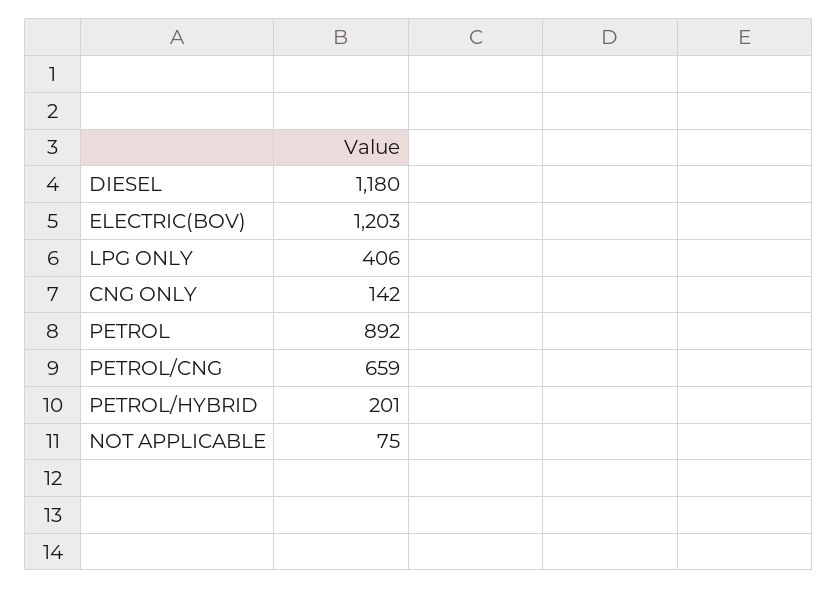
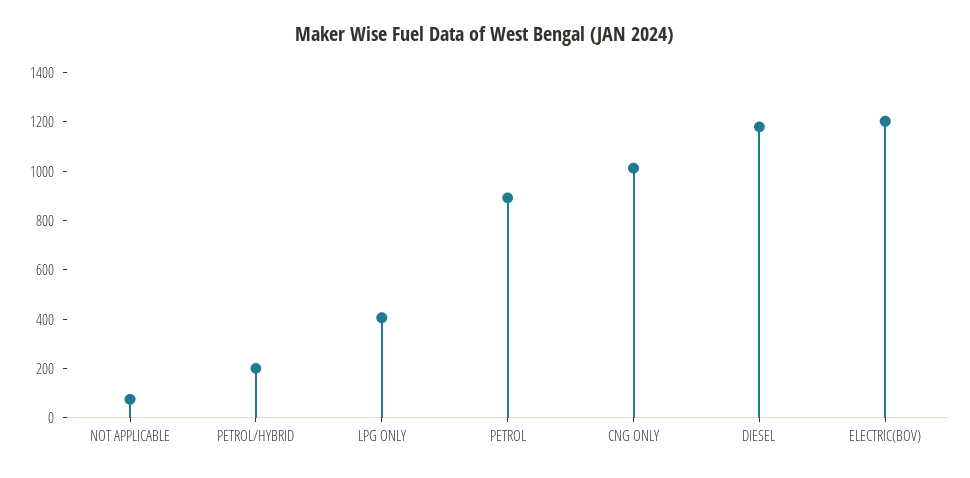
CNG ONLY: 142 -> 1000
PETROL/CNG: 659 -> none

